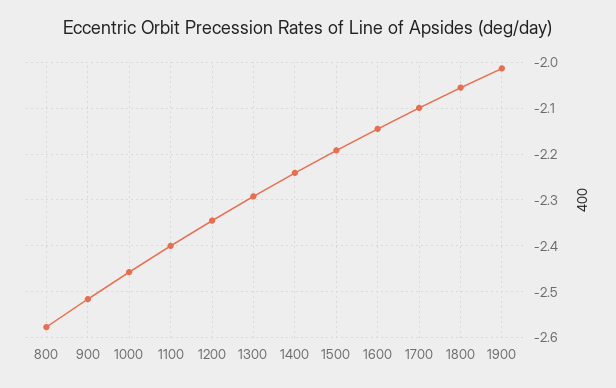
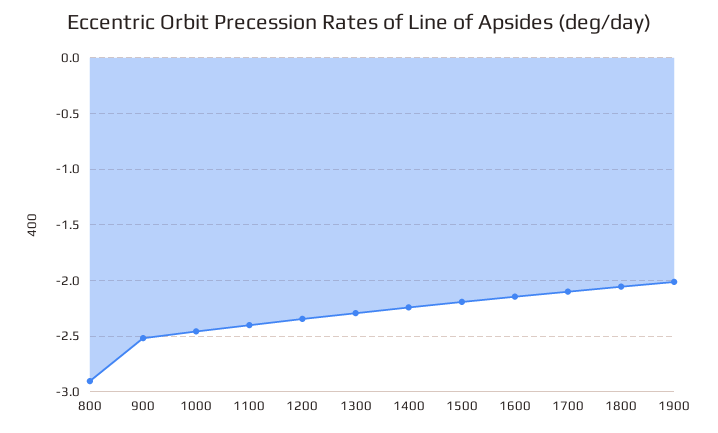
800: -2.58 -> -2.9

